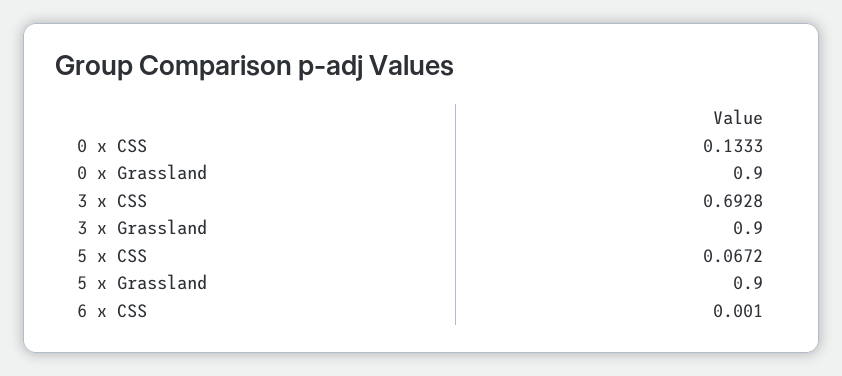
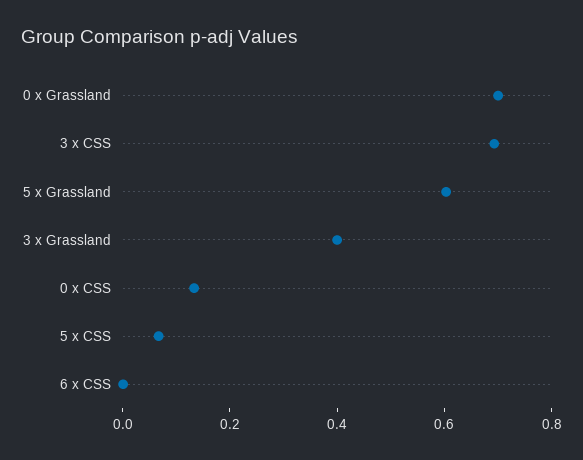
0 x Grassland: 0.9 -> 0.7
3 x Grassland: 0.9 -> 0.4
5 x Grassland: 0.9 -> 0.6

